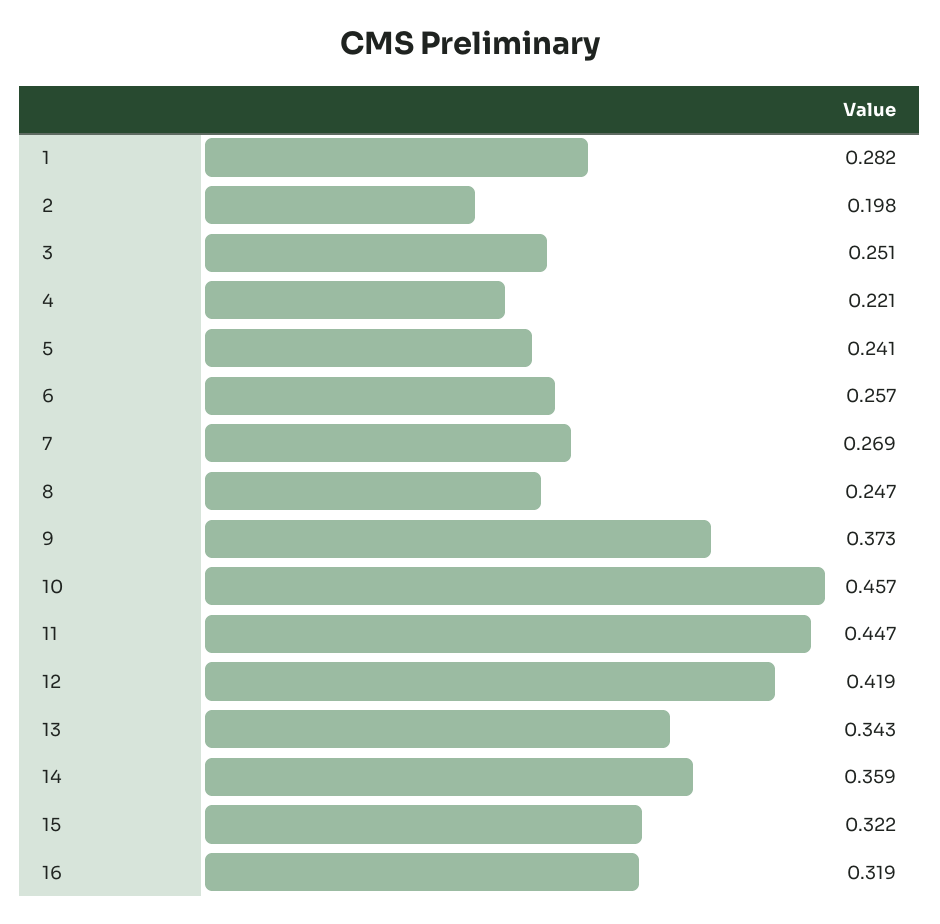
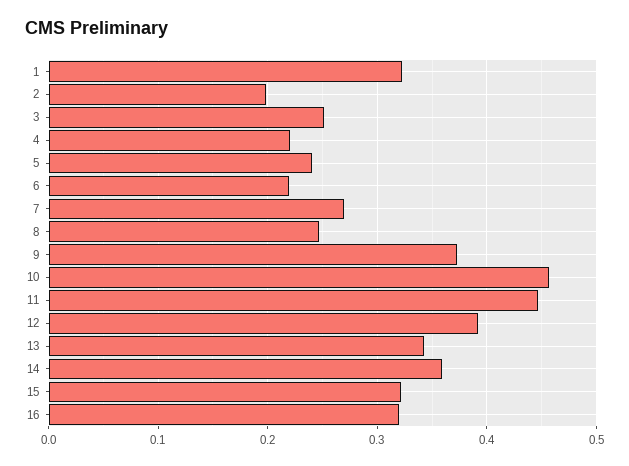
1: 0.282 -> 0.32
6: 0.257 -> 0.22
12: 0.419 -> 0.39

